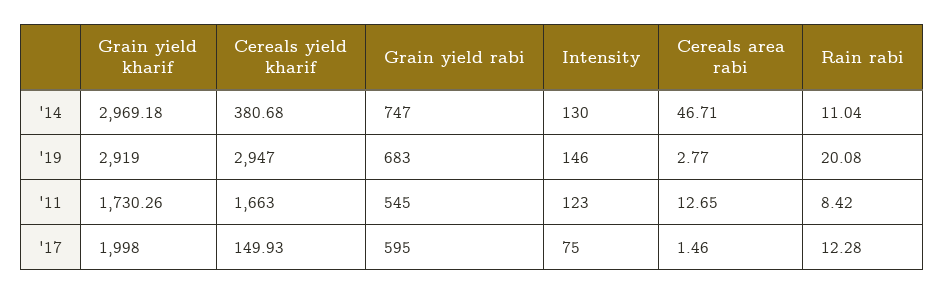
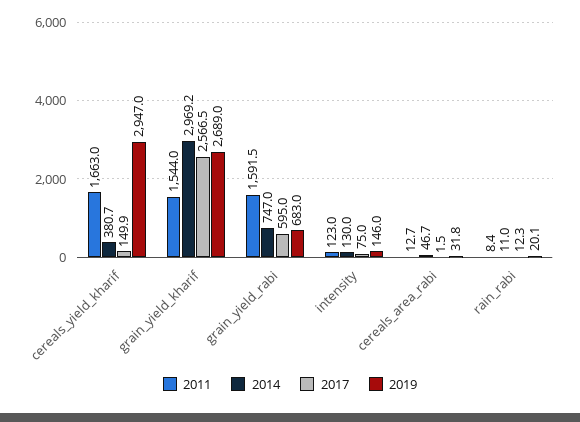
'19, Grain yield kharif: 2919 -> 2689
'19, Cereals area rabi: 2.77 -> 31.8
'11, Grain yield kharif: 1730.26 -> 1544
'11, Grain yield rabi: 545 -> 1591.5
'17, Grain yield kharif: 1998 -> 2566.5

